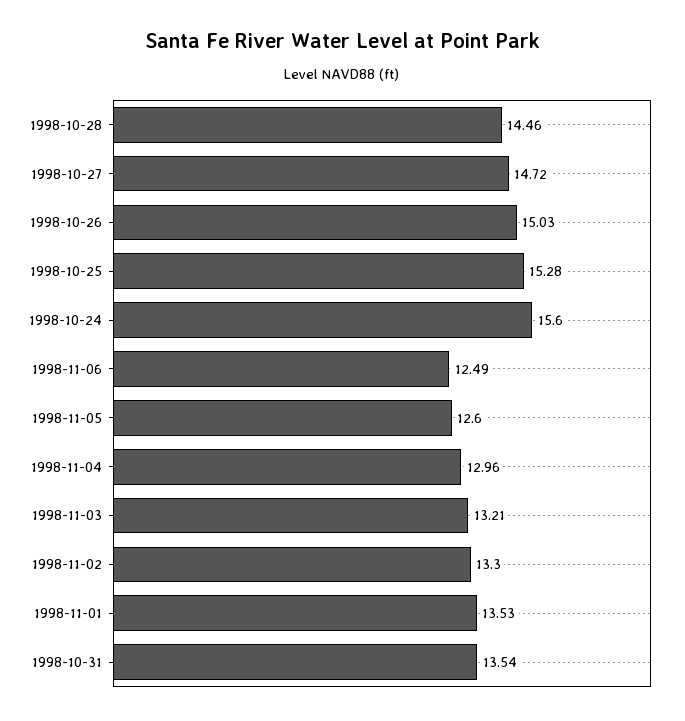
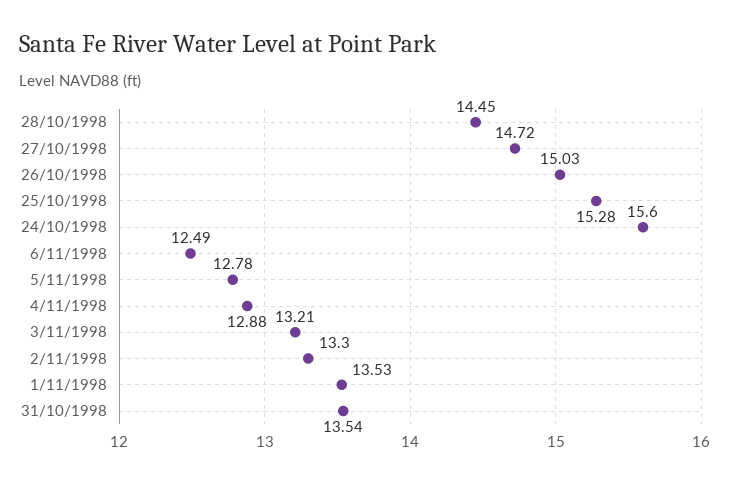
1998-10-28: 14.46 -> 14.45
1998-11-05: 12.6 -> 12.78
1998-11-04: 12.96 -> 12.88

